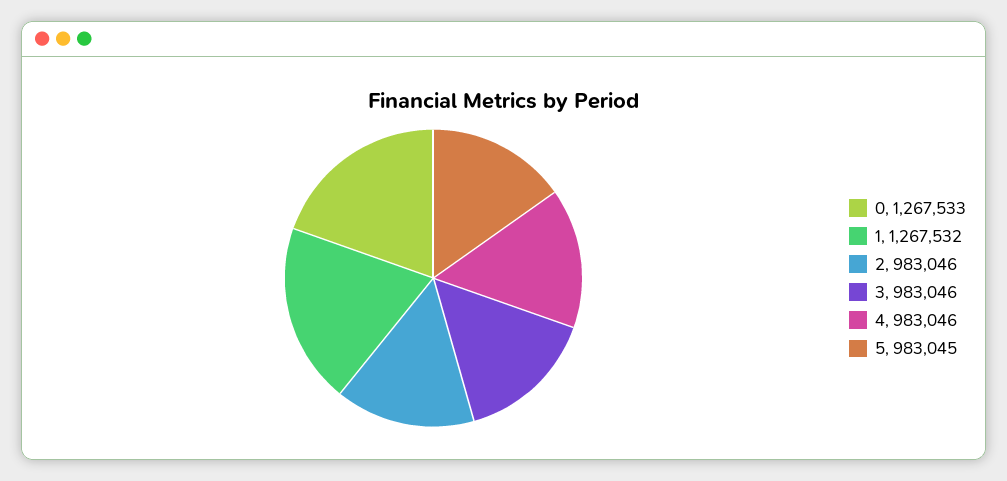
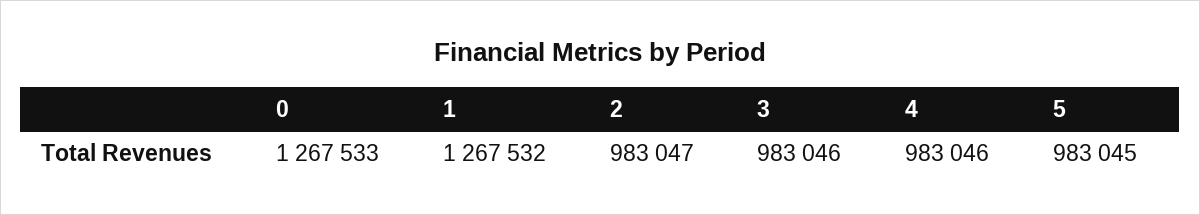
2: 983046 -> 983047

